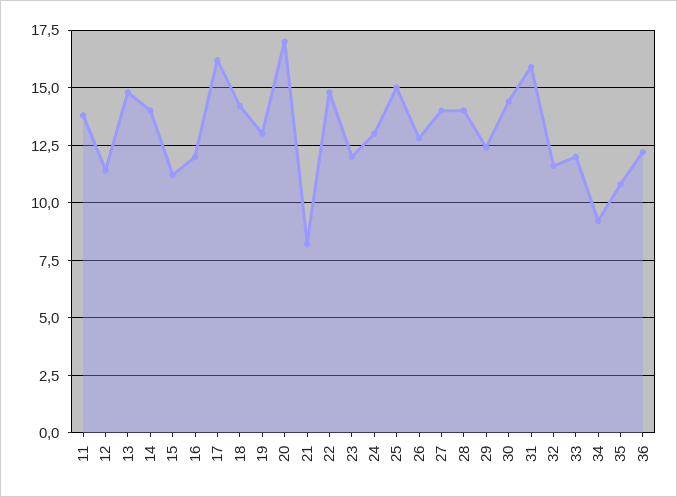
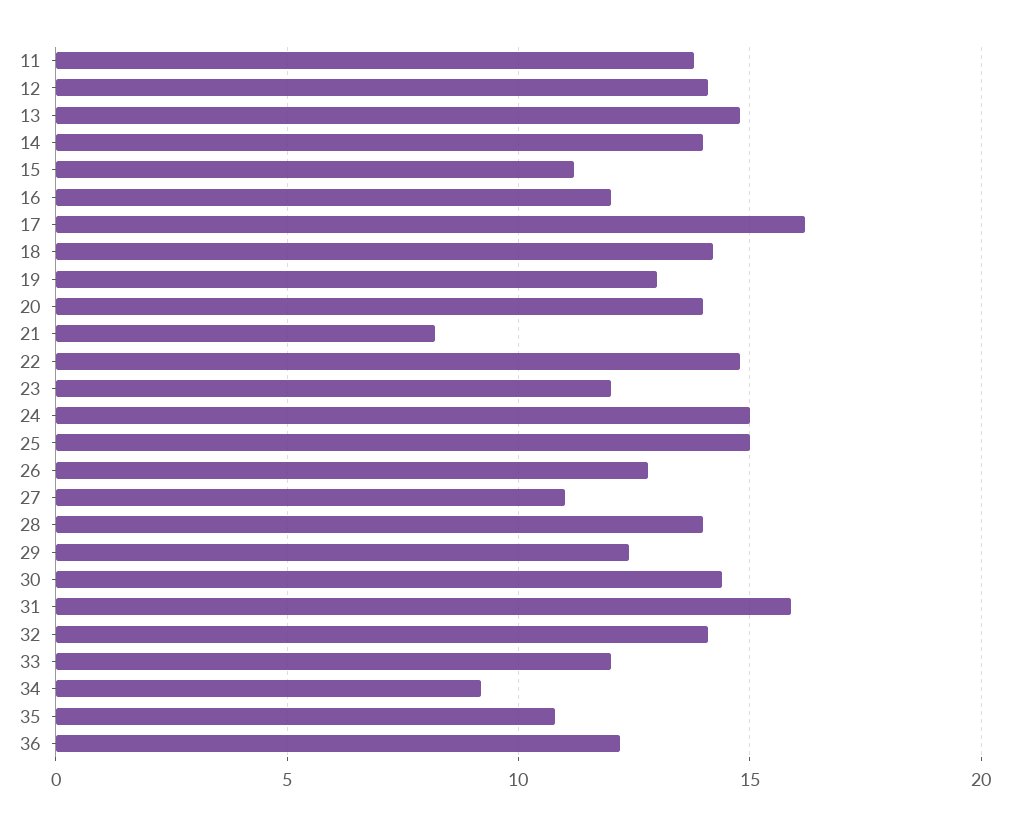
12: 11.5 -> 14
20: 17 -> 14
24: 13 -> 15
27: 14 -> 11
32: 11.5 -> 14

